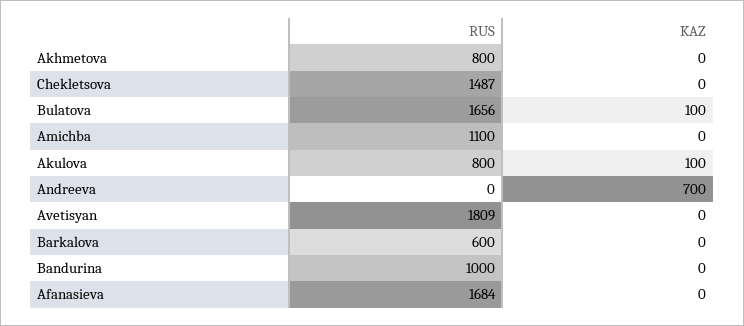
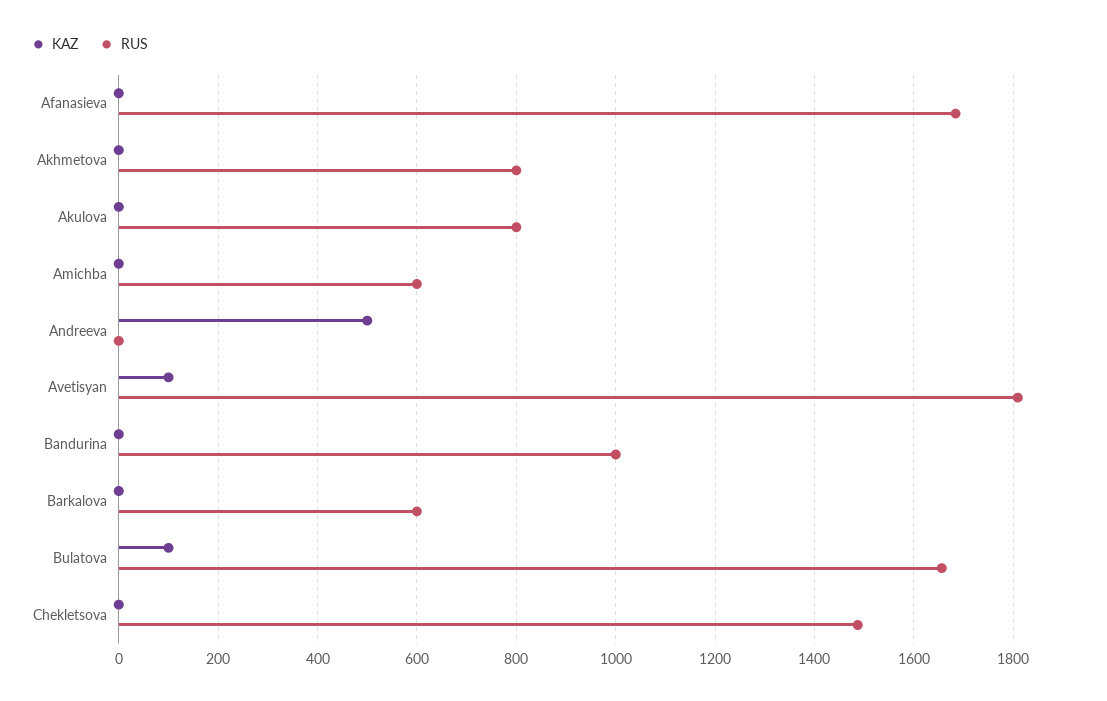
RUS, Amichba: 1100 -> 600
KAZ, Akulova: 100 -> 0
KAZ, Andreeva: 700 -> 500
KAZ, Avetisyan: 0 -> 100

